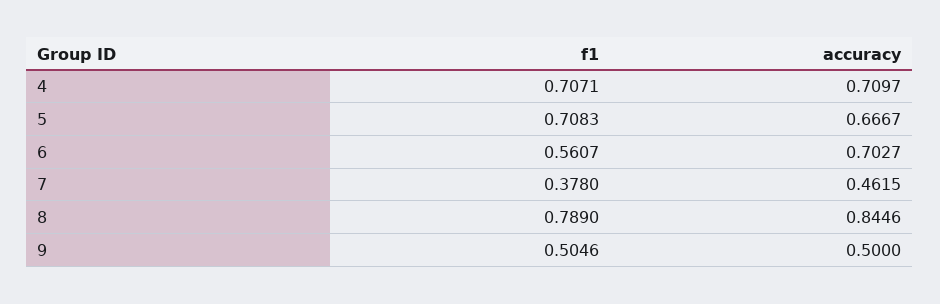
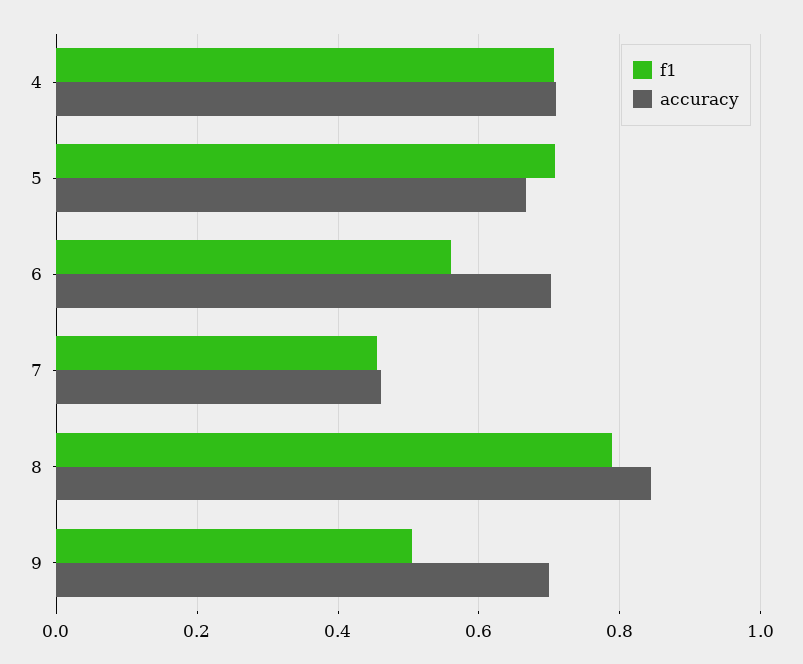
f1, 7: 0.378 -> 0.46
accuracy, 9: 0.5 -> 0.7

